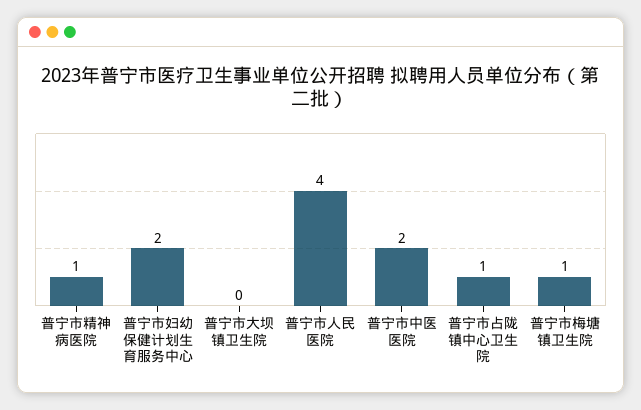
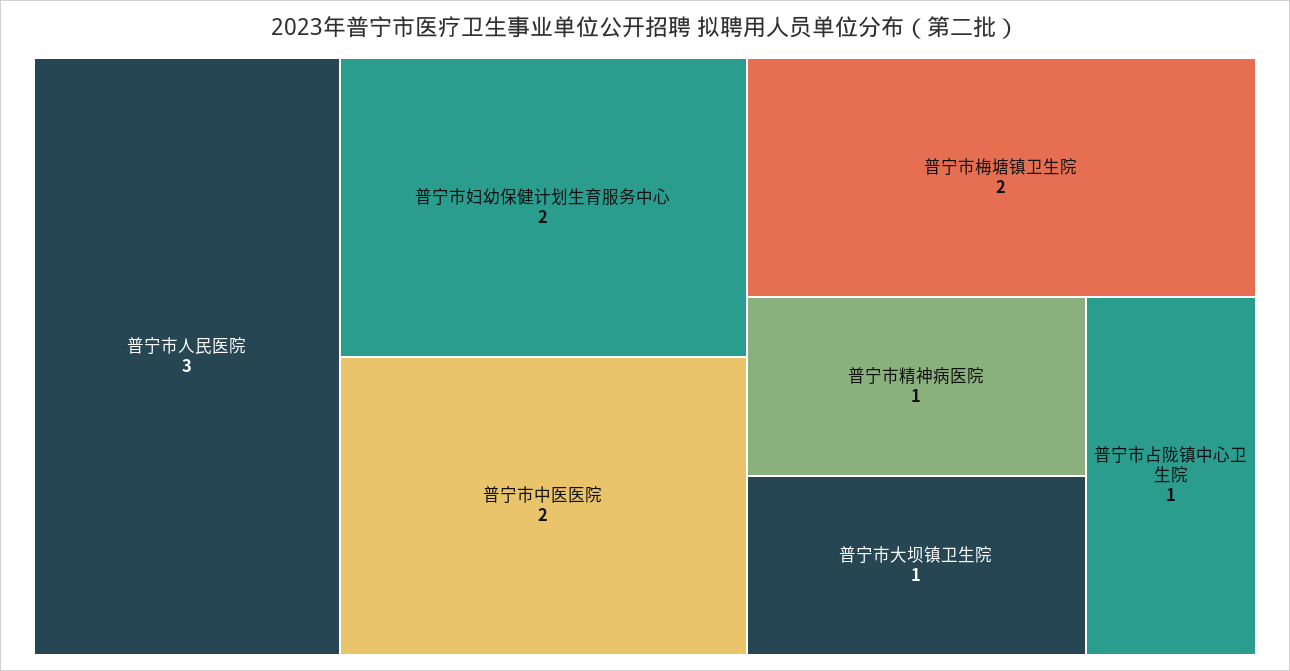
普宁市大坝镇卫生院: 0 -> 1
普宁市人民医院: 4 -> 3
普宁市梅塘镇卫生院: 1 -> 2

